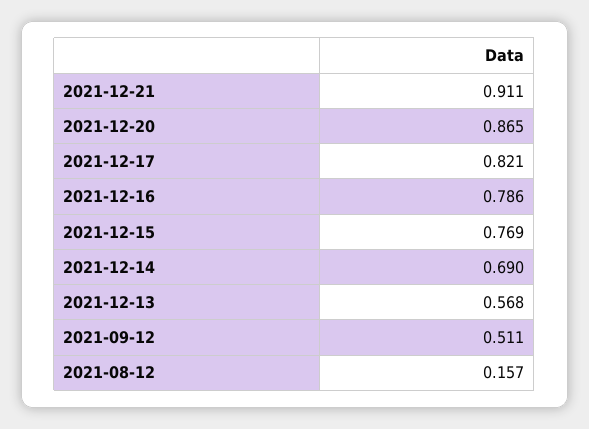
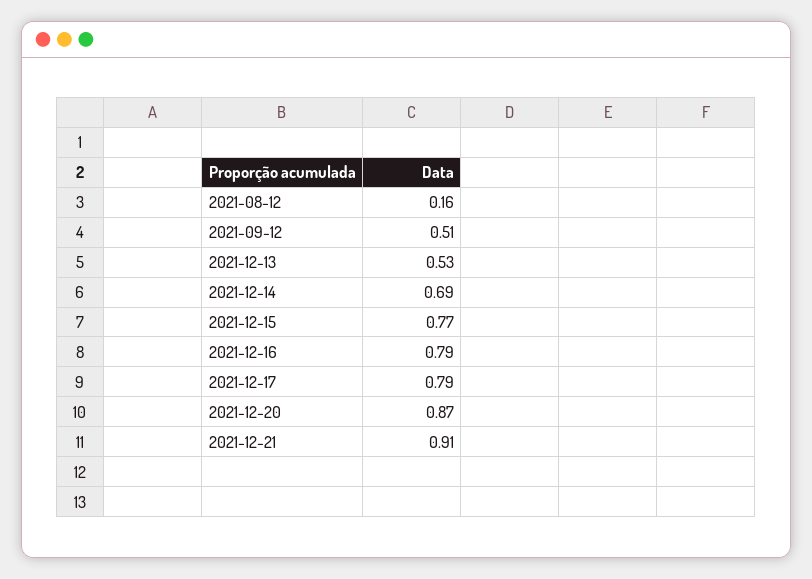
2021-12-17: 0.821 -> 0.79
2021-12-13: 0.568 -> 0.53

